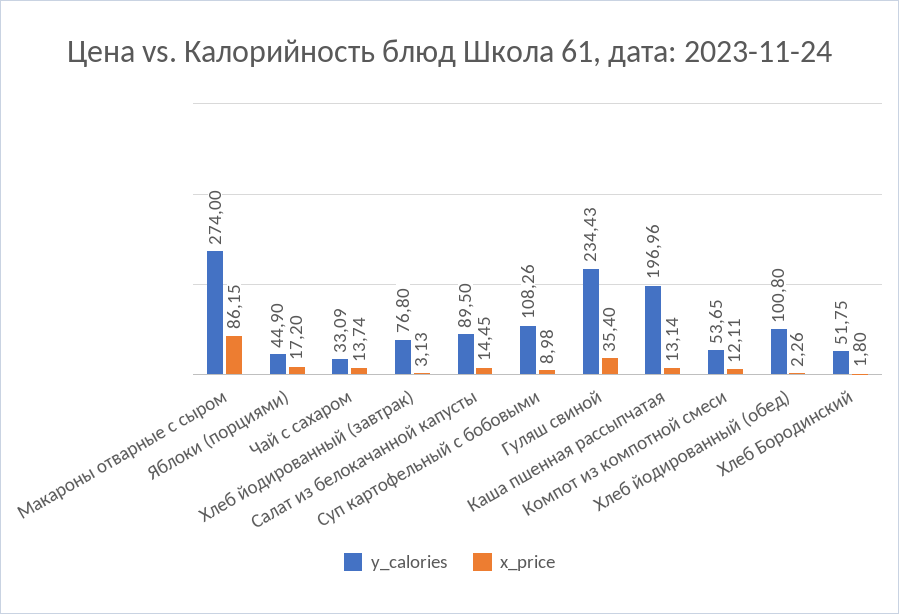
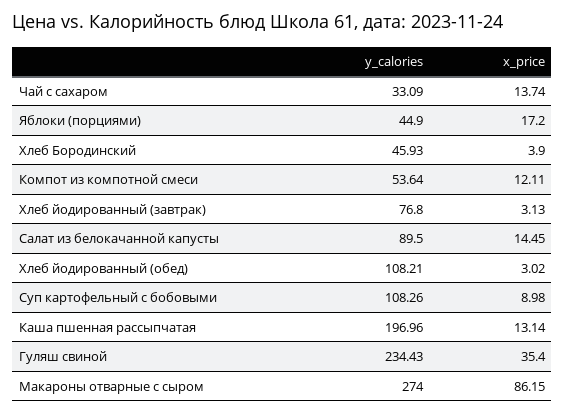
y_calories, Компот из компотной смеси: 53.65 -> 53.64
y_calories, Хлеб йодированный (обед): 100.8 -> 108.21
x_price, Хлеб йодированный (обед): 2.26 -> 3.02
y_calories, Хлеб Бородинский: 51.75 -> 45.93
x_price, Хлеб Бородинский: 1.8 -> 3.9

